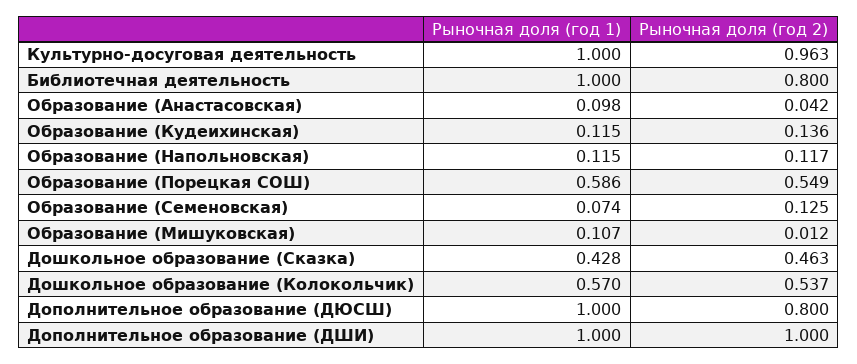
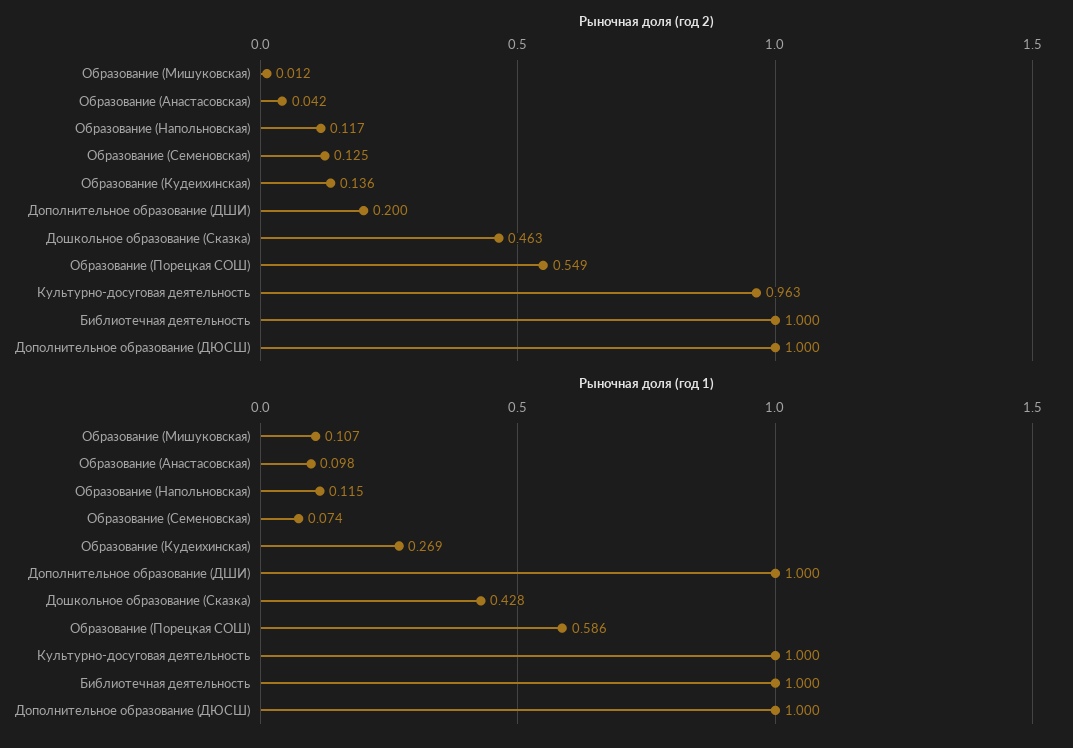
Рыночная доля (год 2), Библиотечная деятельность: 0.8 -> 1
Рыночная доля (год 1), Образование (Кудеихинская): 0.115 -> 0.269
Рыночная доля (год 1), Дошкольное образование (Колокольчик): 0.57 -> none
Рыночная доля (год 2), Дошкольное образование (Колокольчик): 0.537 -> none
Рыночная доля (год 2), Дополнительное образование (ДЮСШ): 0.8 -> 1
Рыночная доля (год 2), Дополнительное образование (ДШИ): 1 -> 0.2

